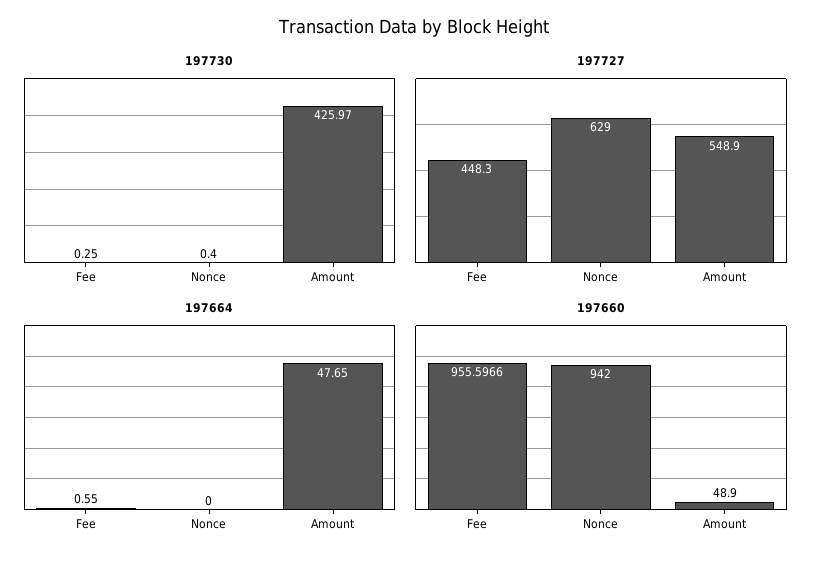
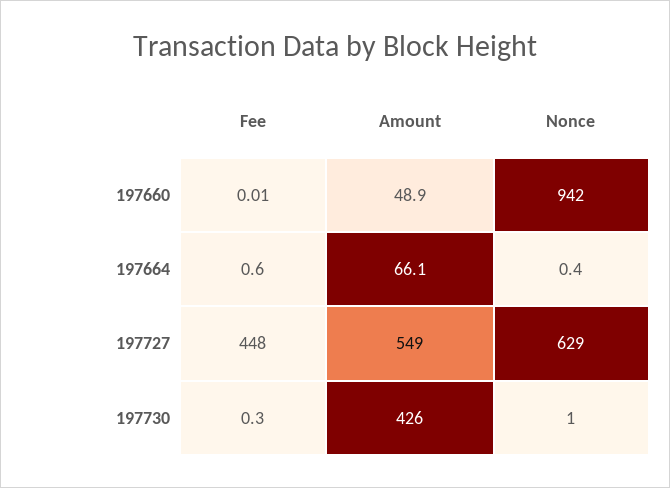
197730, Nonce: 0.4 -> 1
197664, Nonce: 0 -> 0.4
197664, Amount: 47.65 -> 66.1
197660, Fee: 955.5966 -> 0.01

